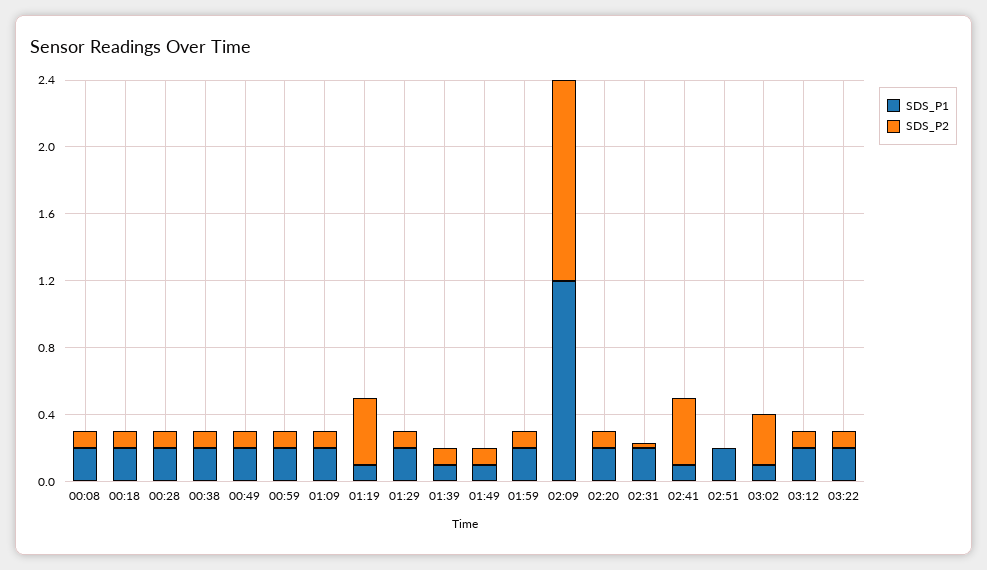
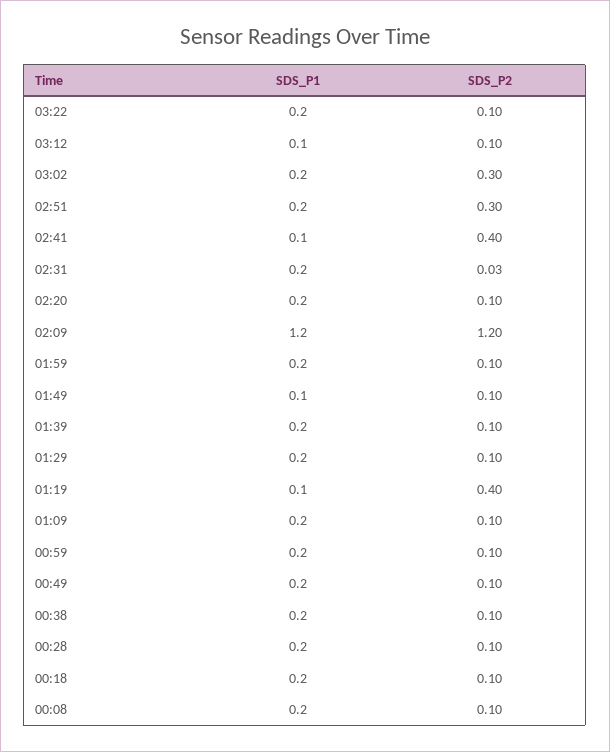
SDS_P1, 01:39: 0.1 -> 0.2
SDS_P2, 02:51: 0 -> 0.3
SDS_P1, 03:02: 0.1 -> 0.2
SDS_P1, 03:12: 0.2 -> 0.1

